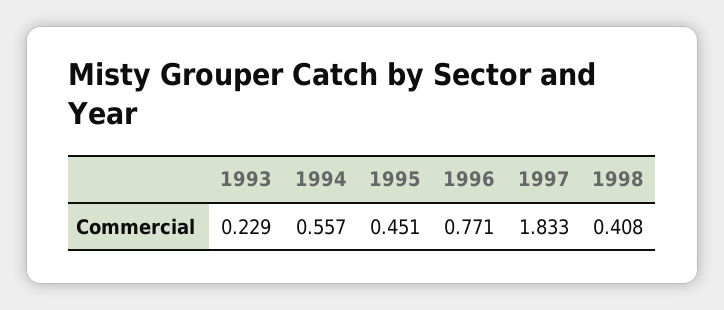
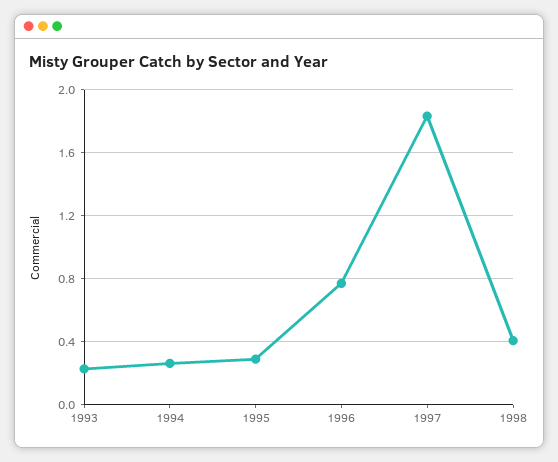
1994: 0.557 -> 0.25
1995: 0.451 -> 0.3

